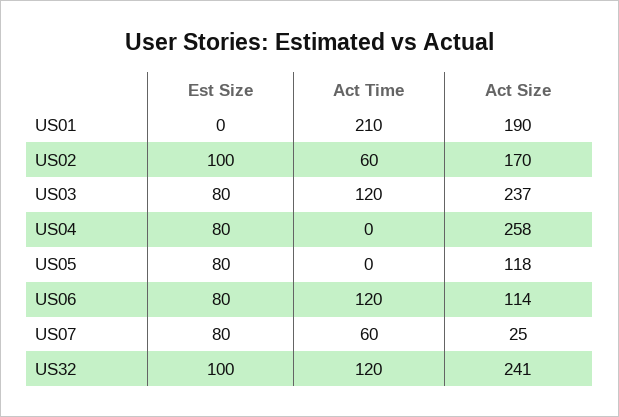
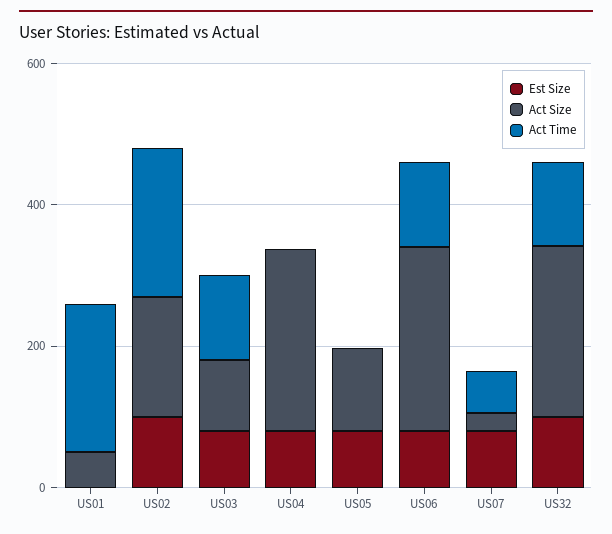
Act Size, US01: 190 -> 50
Act Time, US02: 60 -> 200
Act Size, US03: 237 -> 100
Act Size, US06: 114 -> 250

